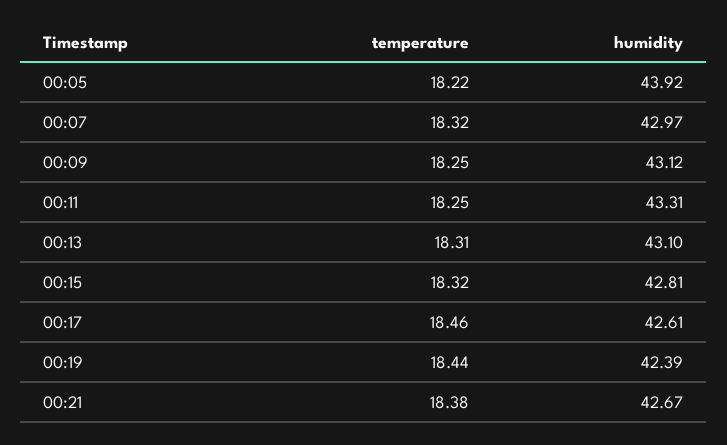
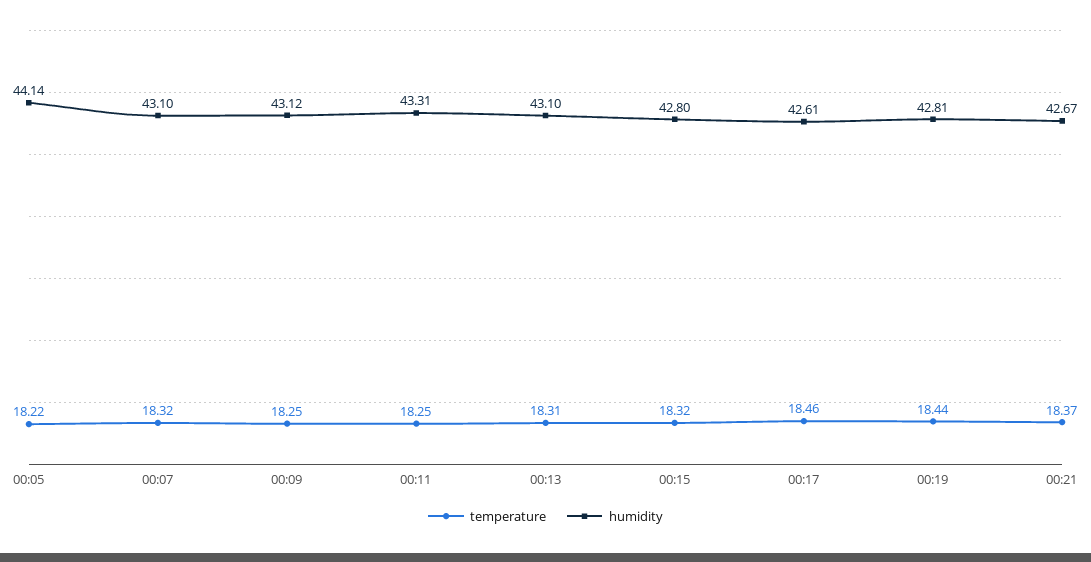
humidity, 00:05: 43.92 -> 44.14
humidity, 00:07: 42.97 -> 43.1
humidity, 00:15: 42.81 -> 42.8
humidity, 00:19: 42.39 -> 42.81
temperature, 00:21: 18.38 -> 18.37

